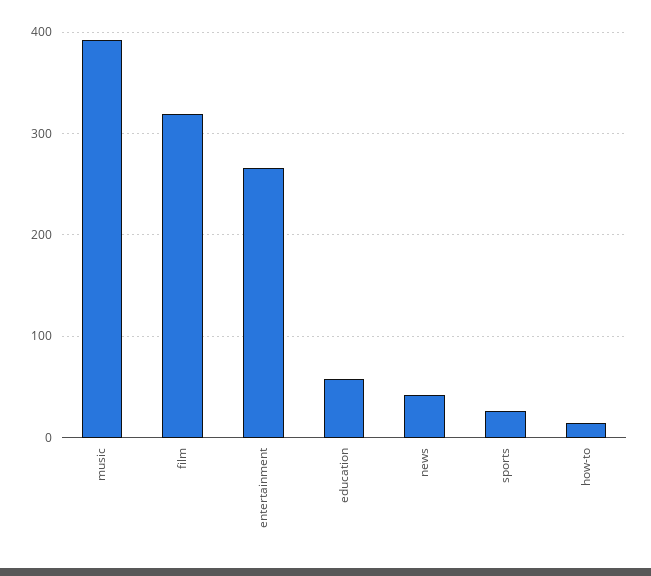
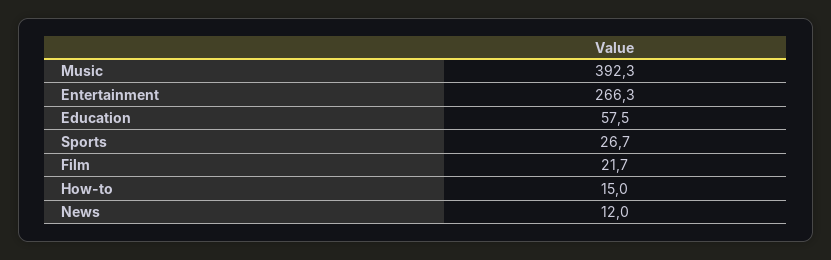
film: 320 -> 21.7
news: 40 -> 12

